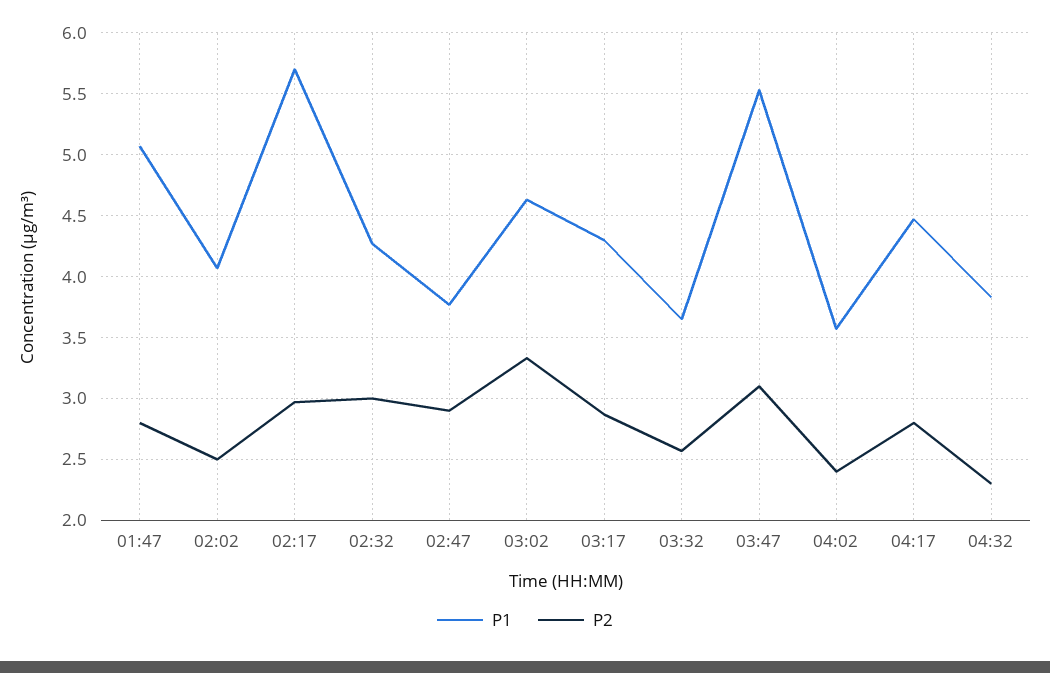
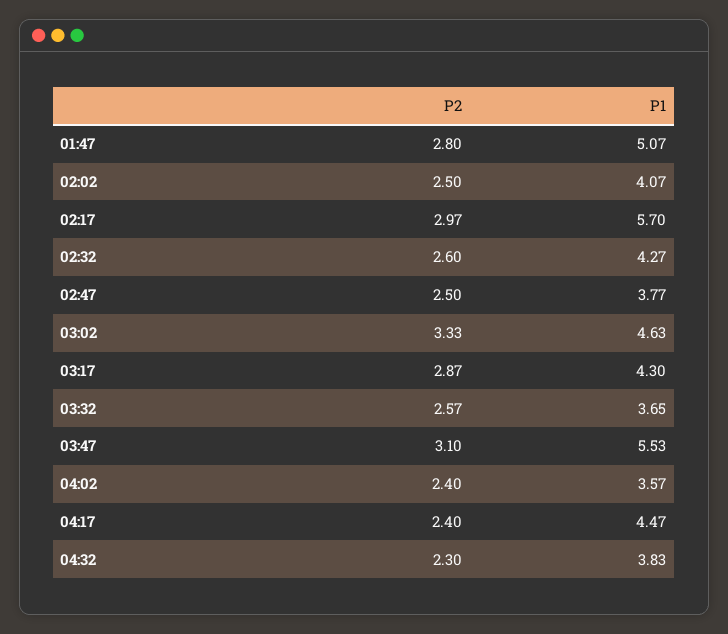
P2, 02:32: 3 -> 2.6
P2, 02:47: 2.9 -> 2.5
P2, 04:17: 2.8 -> 2.4

